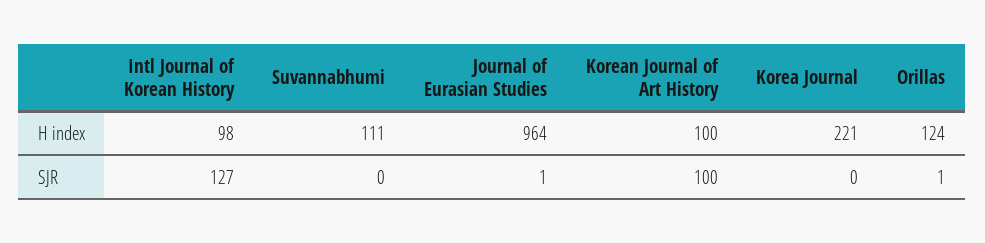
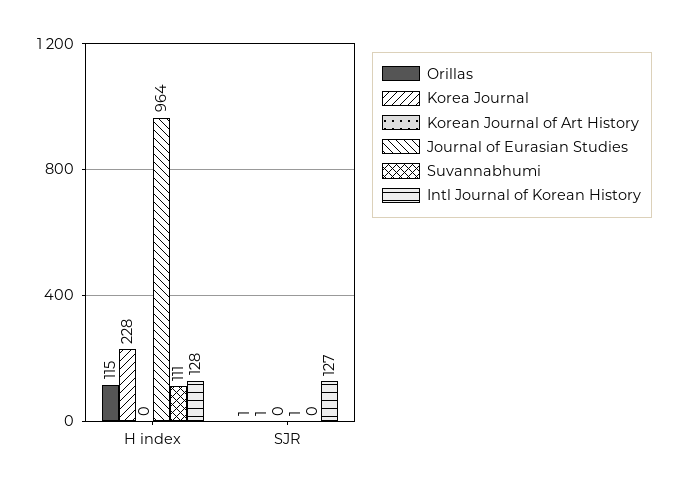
Intl Journal of Korean History, H index: 98 -> 128
Korean Journal of Art History, H index: 100 -> 0
Korea Journal, H index: 221 -> 228
Orillas, H index: 124 -> 115
Korean Journal of Art History, SJR: 100 -> 0
Korea Journal, SJR: 0 -> 1

